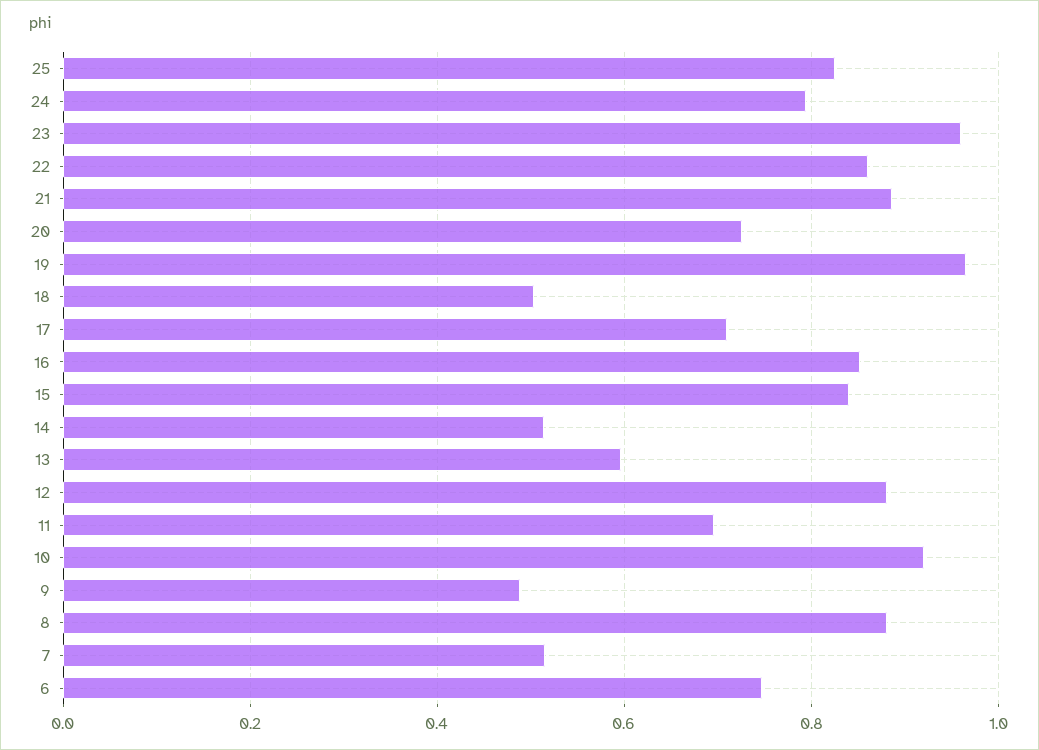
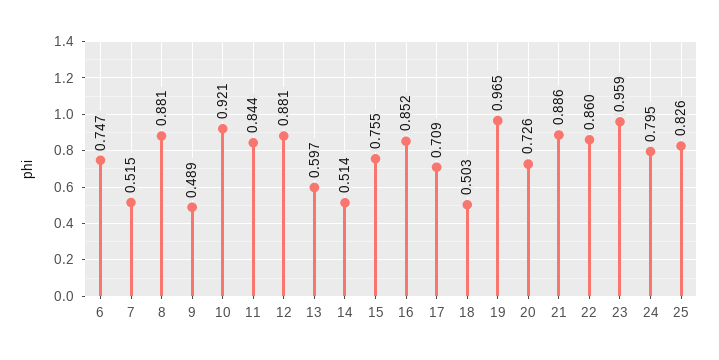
15: 0.84 -> 0.755
11: 0.7 -> 0.844

